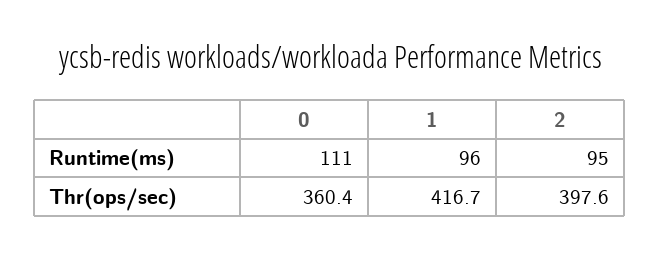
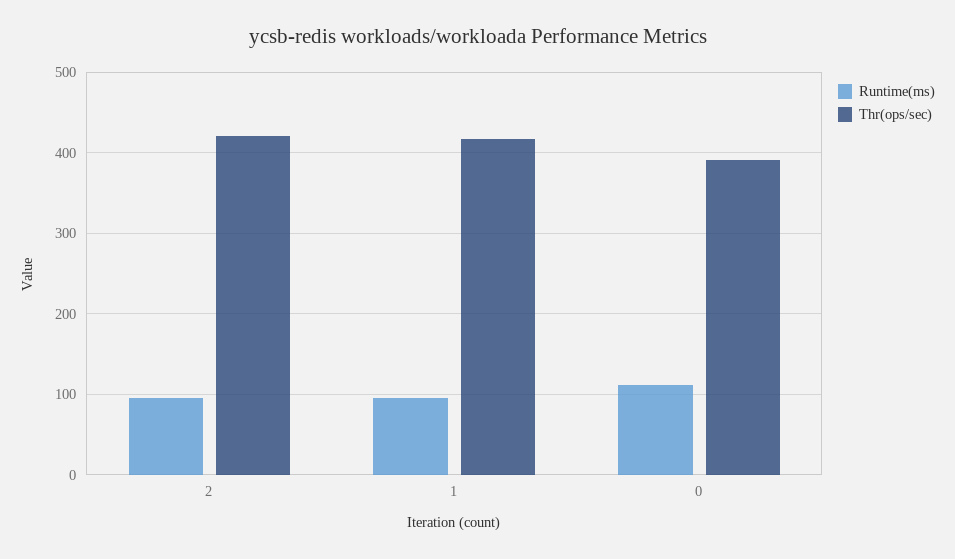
Thr(ops/sec), 0: 360.4 -> 390
Thr(ops/sec), 2: 397.6 -> 420

